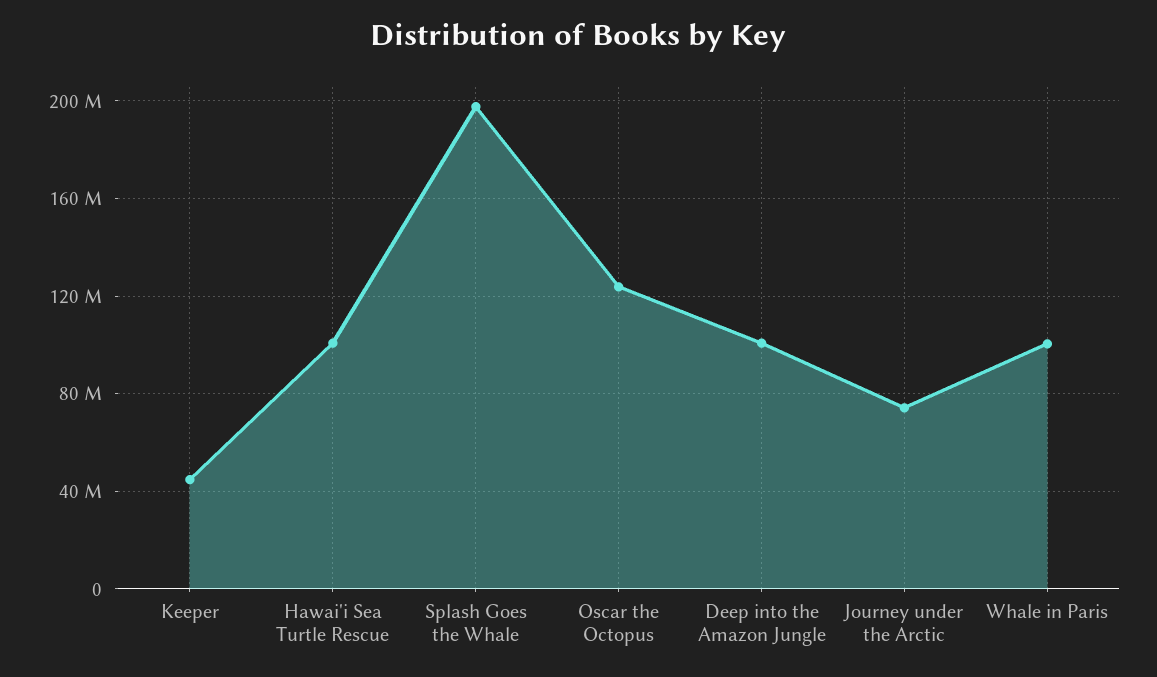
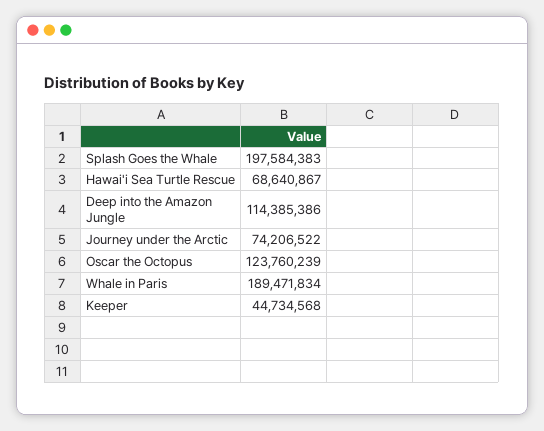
Hawai'i Sea Turtle Rescue: 100000000 -> 68640867
Deep into the Amazon Jungle: 100000000 -> 114385386
Whale in Paris: 100000000 -> 189471834

